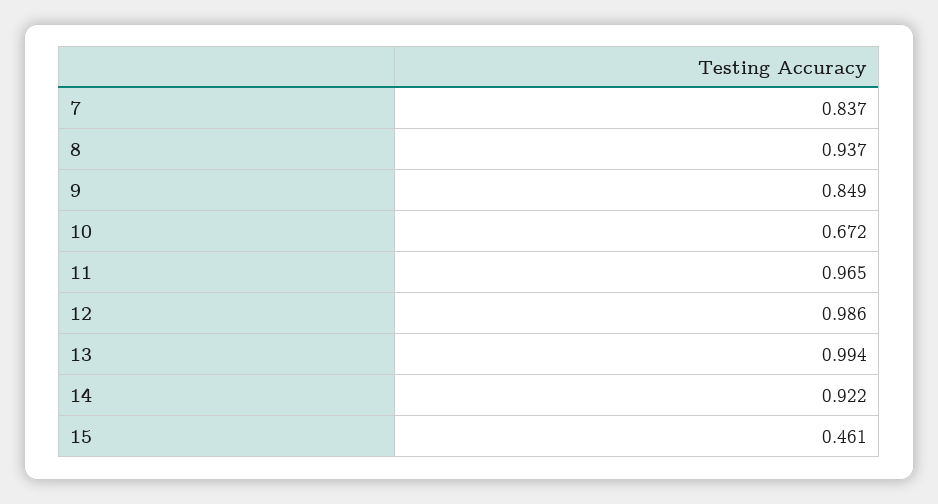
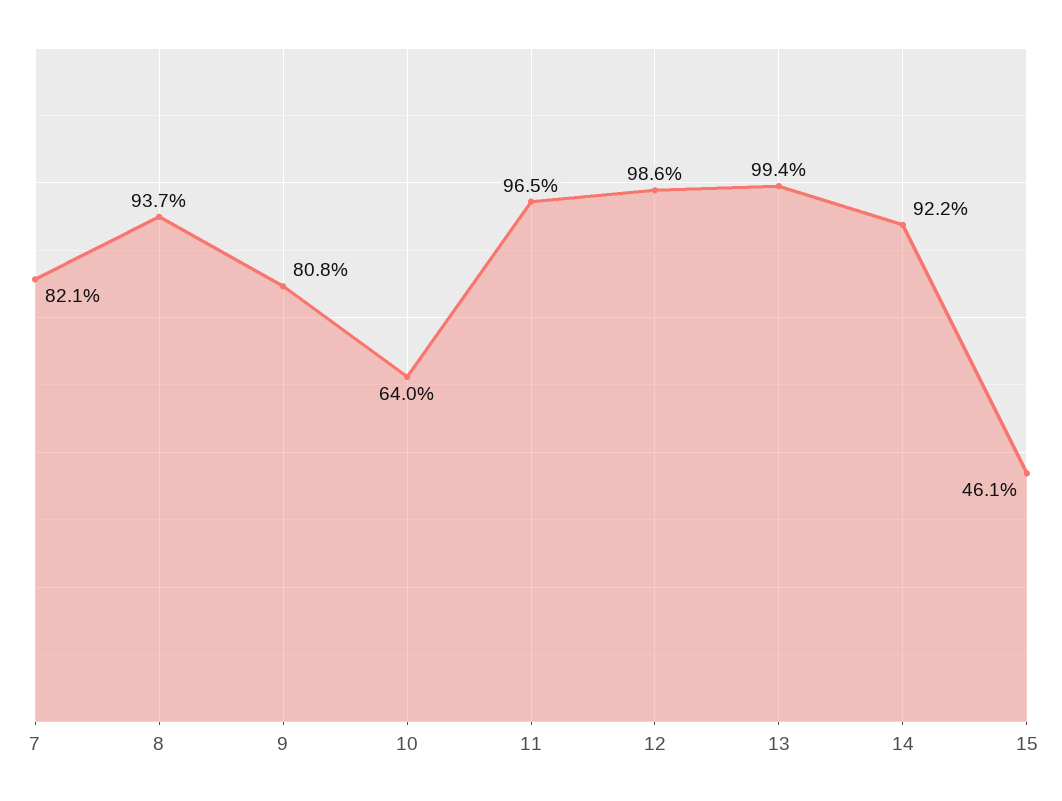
7: 0.837 -> 0.821
9: 0.849 -> 0.808
10: 0.672 -> 0.64

